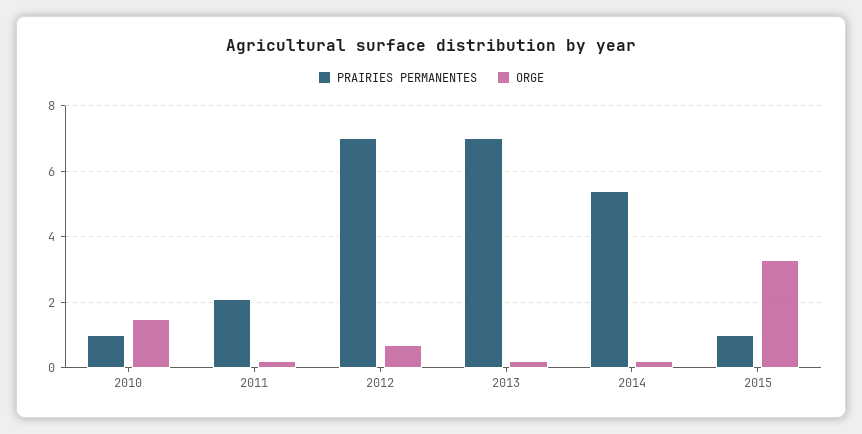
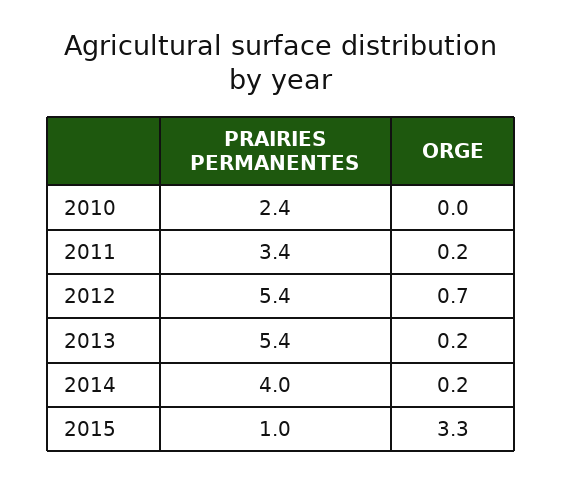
PRAIRIES PERMANENTES, 2010: 1 -> 2.4
ORGE, 2010: 1.5 -> 0
PRAIRIES PERMANENTES, 2011: 2 -> 3.4
PRAIRIES PERMANENTES, 2012: 7 -> 5.4
PRAIRIES PERMANENTES, 2013: 7 -> 5.4
PRAIRIES PERMANENTES, 2014: 5.5 -> 4

